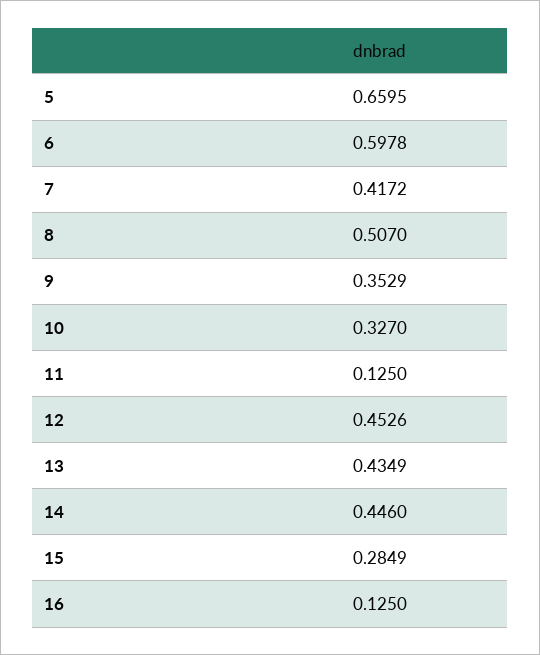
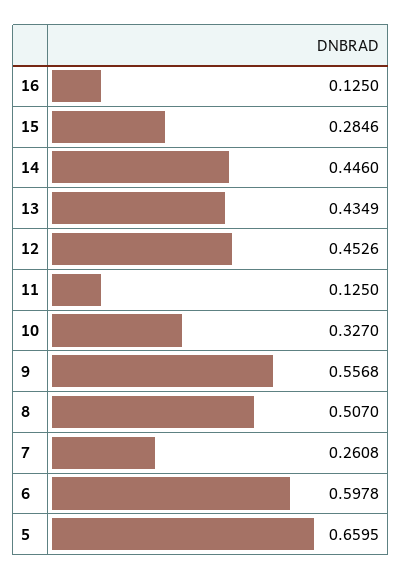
7: 0.4172 -> 0.2608
9: 0.3529 -> 0.5568
15: 0.2849 -> 0.2846

